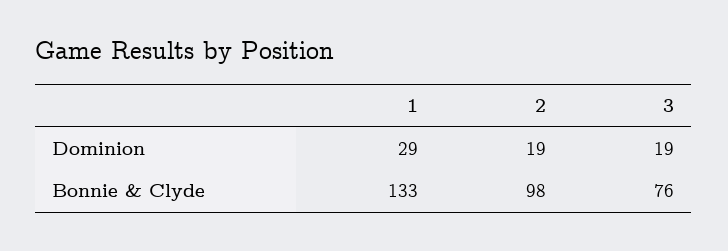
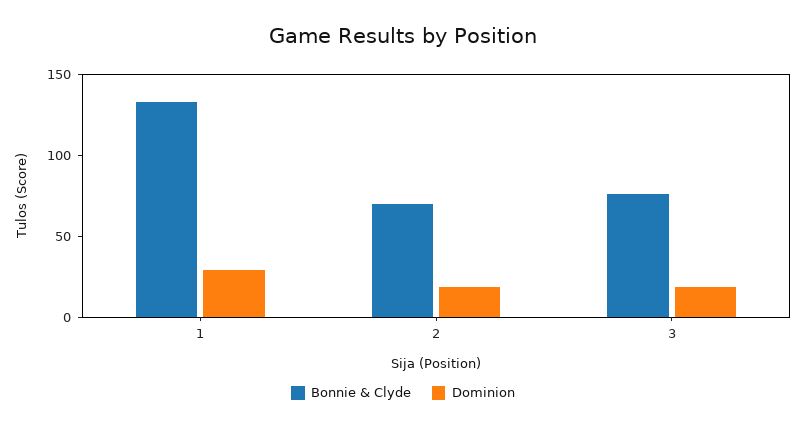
Bonnie & Clyde, 2: 98 -> 70

